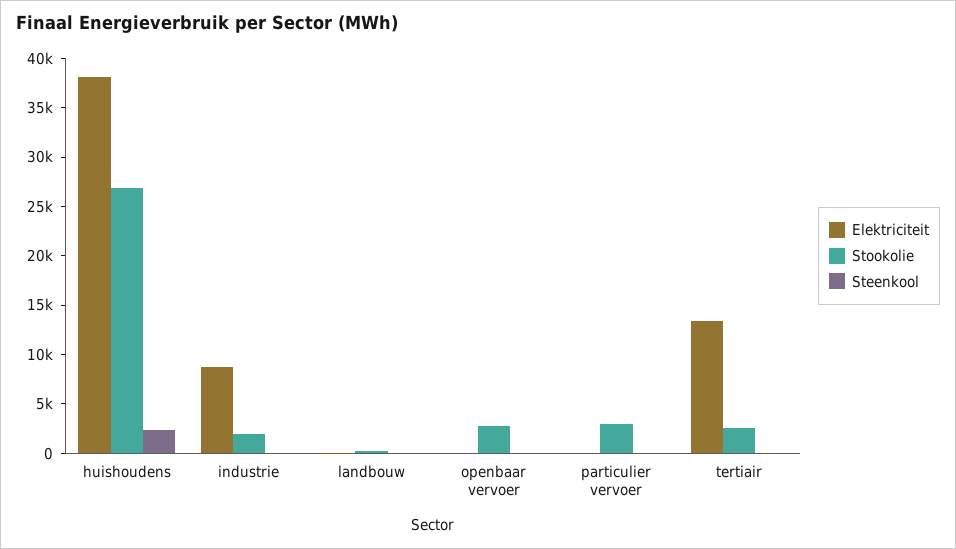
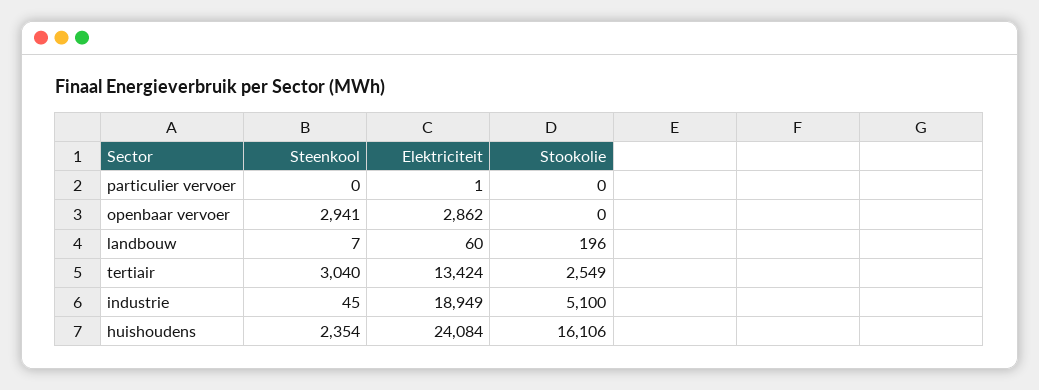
Elektriciteit, huishoudens: 38000 -> 24084
Stookolie, huishoudens: 27000 -> 16106
Elektriciteit, industrie: 9000 -> 18949
Stookolie, industrie: 2000 -> 5100
Elektriciteit, openbaar vervoer: 0 -> 2862
Stookolie, openbaar vervoer: 3000 -> 0
Steenkool, openbaar vervoer: 0 -> 2941
Stookolie, particulier vervoer: 3000 -> 0
Steenkool, tertiair: 0 -> 3040

